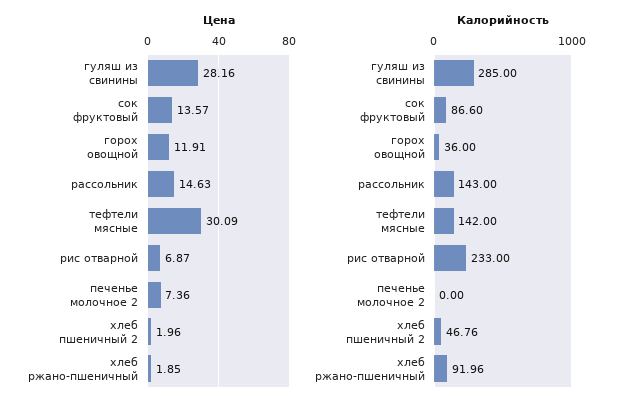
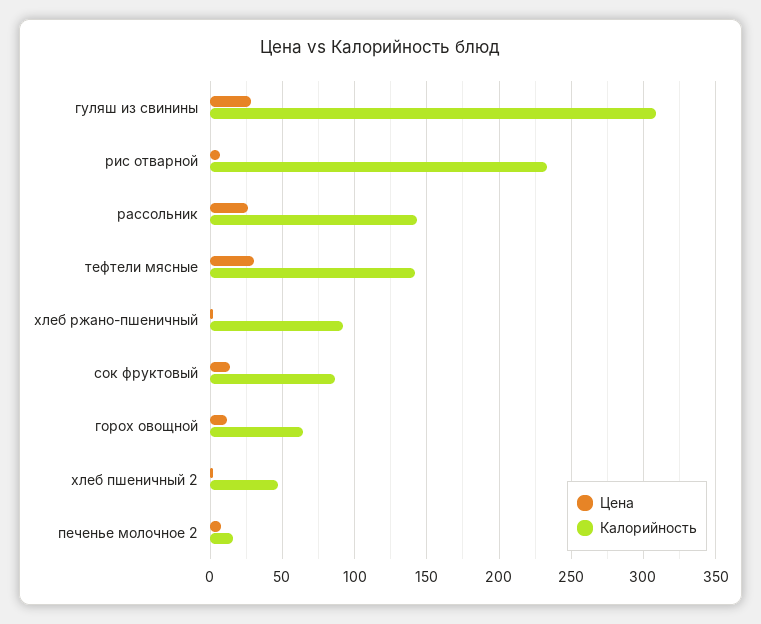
Цена, рассольник: 14.63 -> 25
Калорийность, гуляш из свинины: 285 -> 310
Калорийность, горох овощной: 36 -> 65
Калорийность, печенье молочное 2: 0 -> 15

